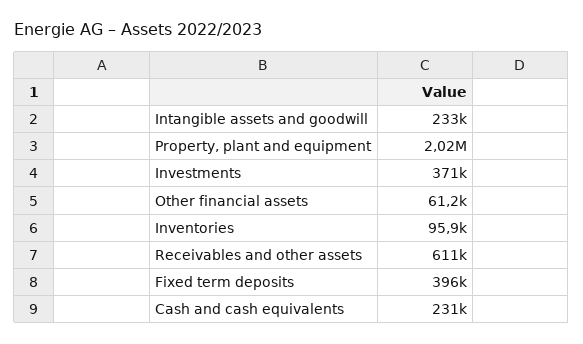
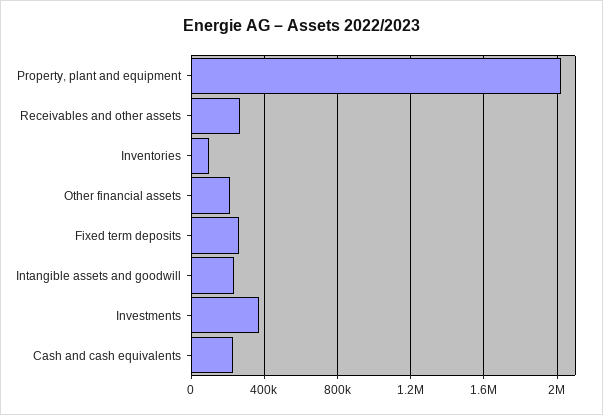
Other financial assets: 61200 -> 200000
Receivables and other assets: 611000 -> 250000
Fixed term deposits: 396000 -> 250000

